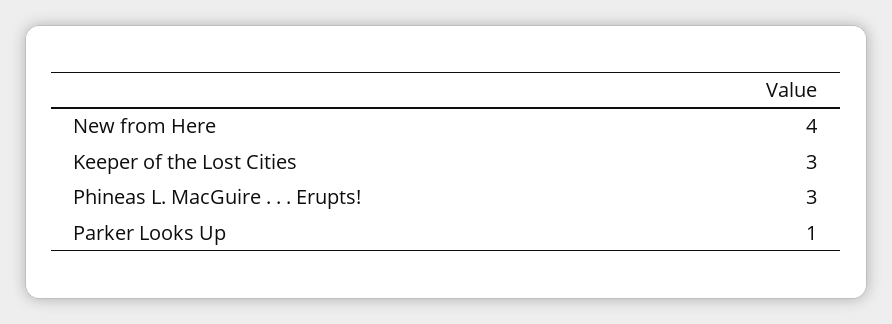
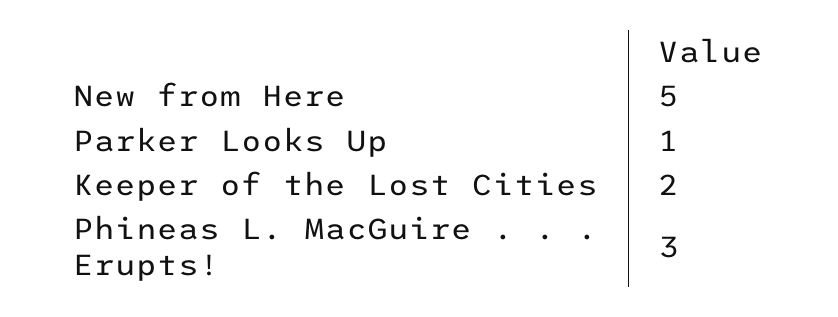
New from Here: 4 -> 5
Keeper of the Lost Cities: 3 -> 2

